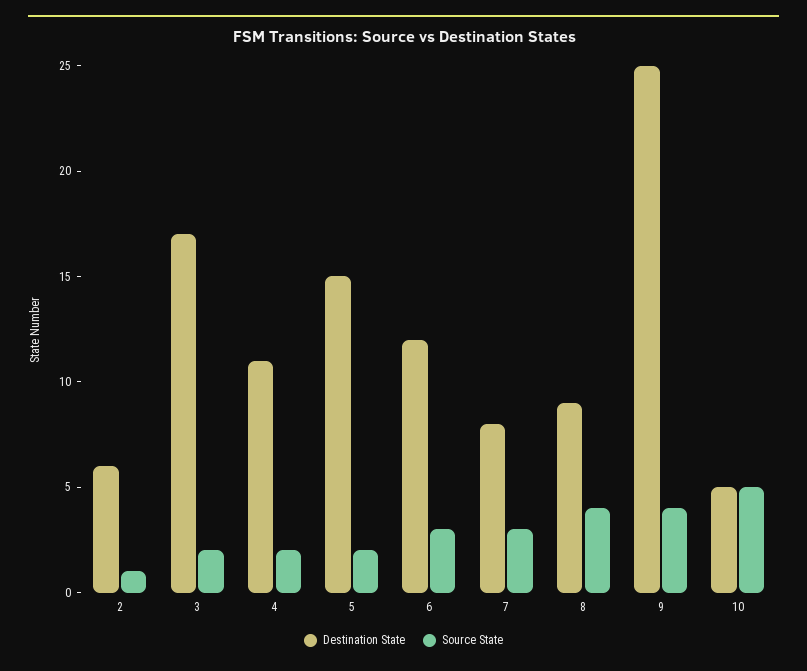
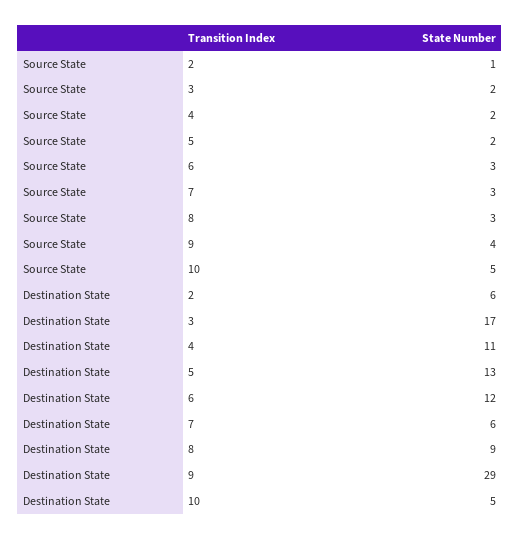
Destination State, 5: 15 -> 13
Destination State, 7: 8 -> 6
Source State, 8: 4 -> 3
Destination State, 9: 25 -> 29

